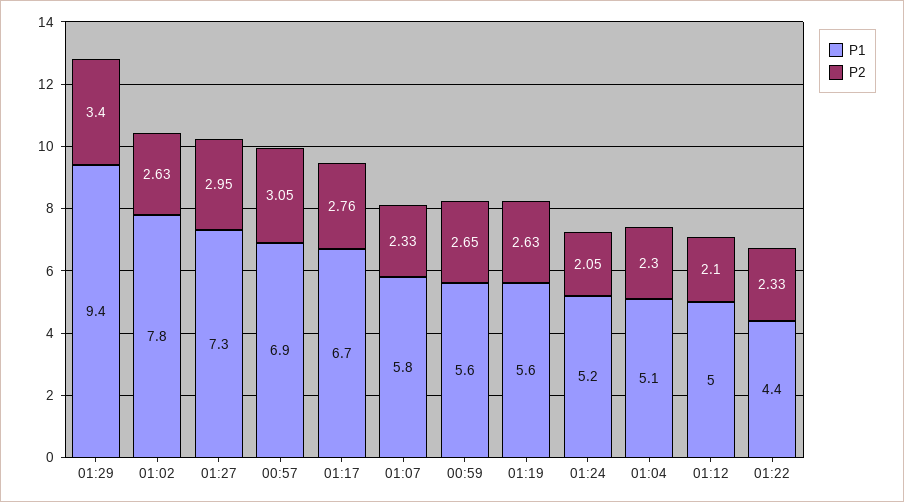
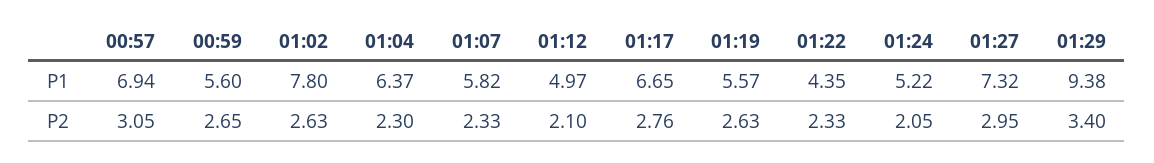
P1, 01:04: 5.1 -> 6.37

